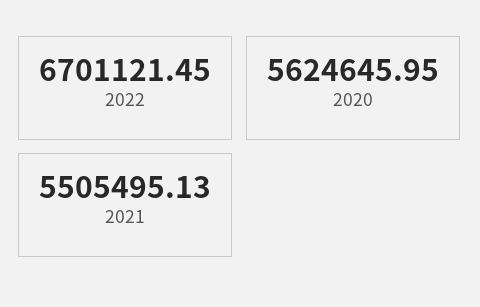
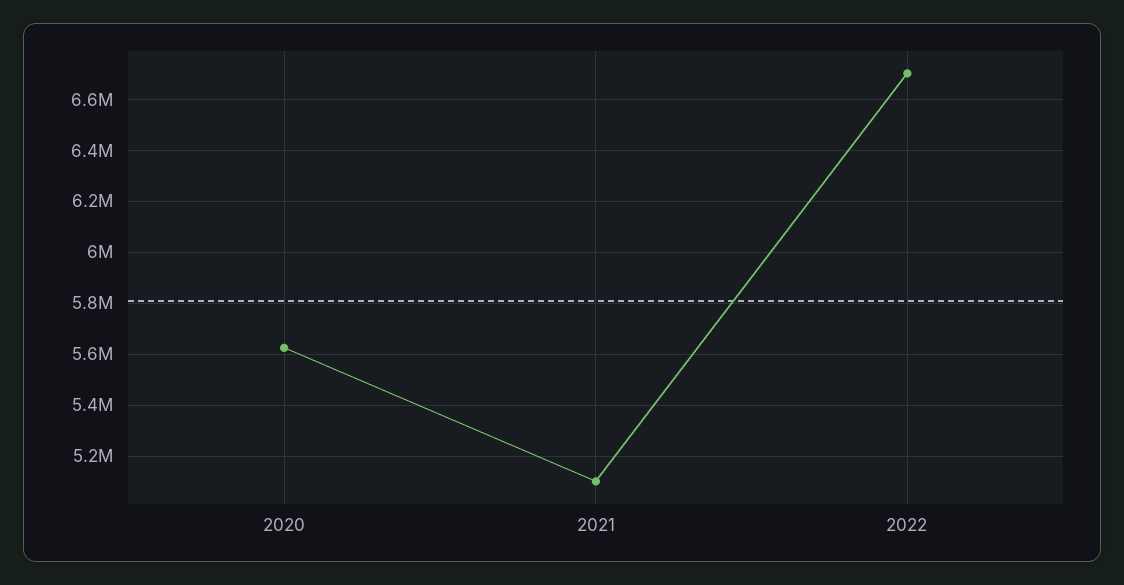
2021: 5505495.13 -> 5100000

